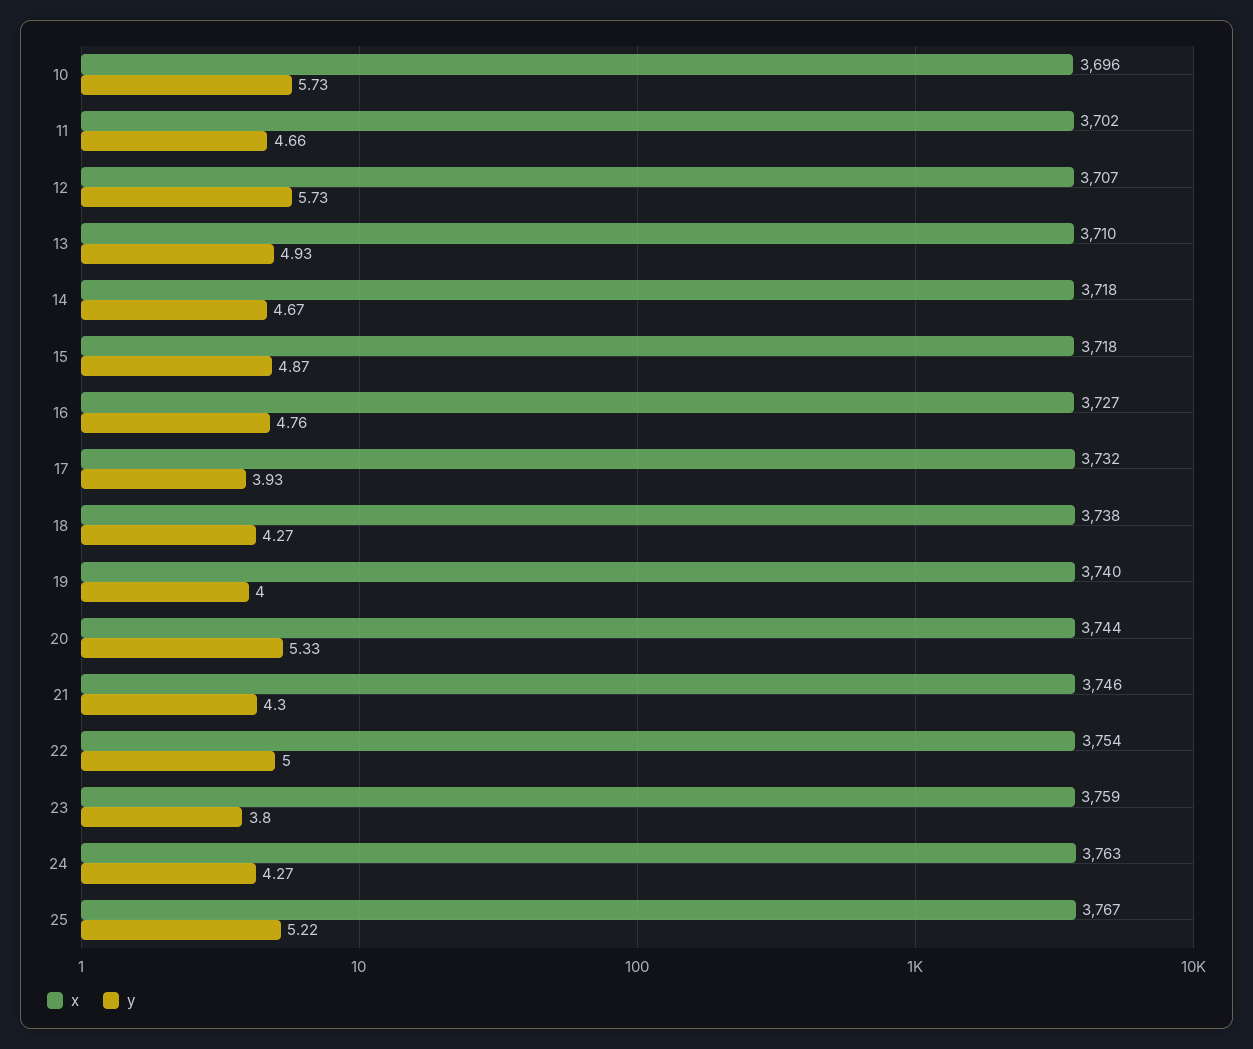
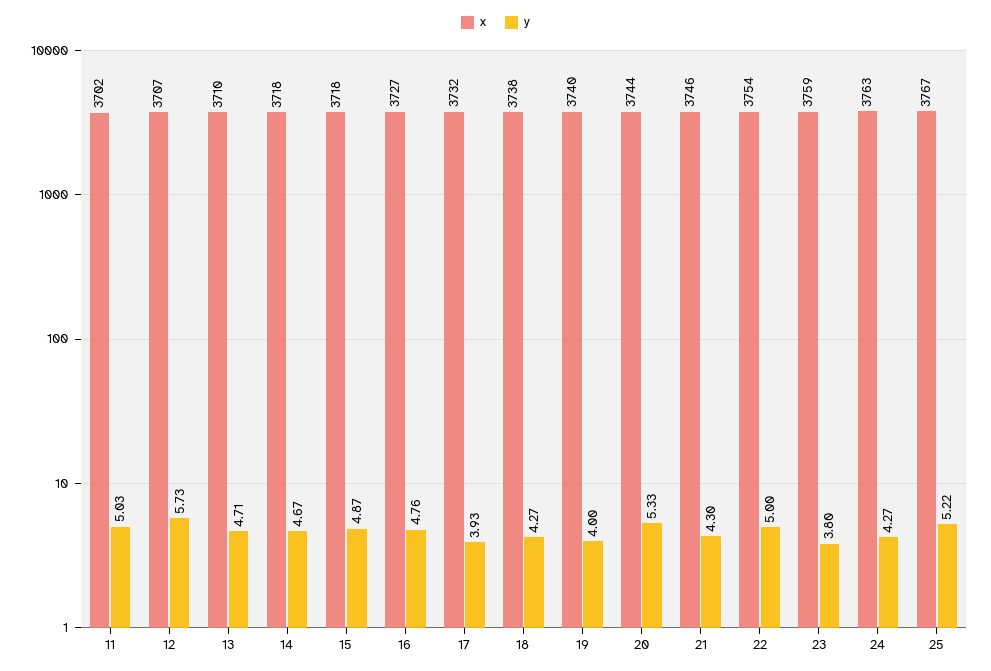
x, 10: 3696 -> none
y, 10: 5.73 -> none
y, 11: 4.66 -> 5.03
y, 13: 4.93 -> 4.71

